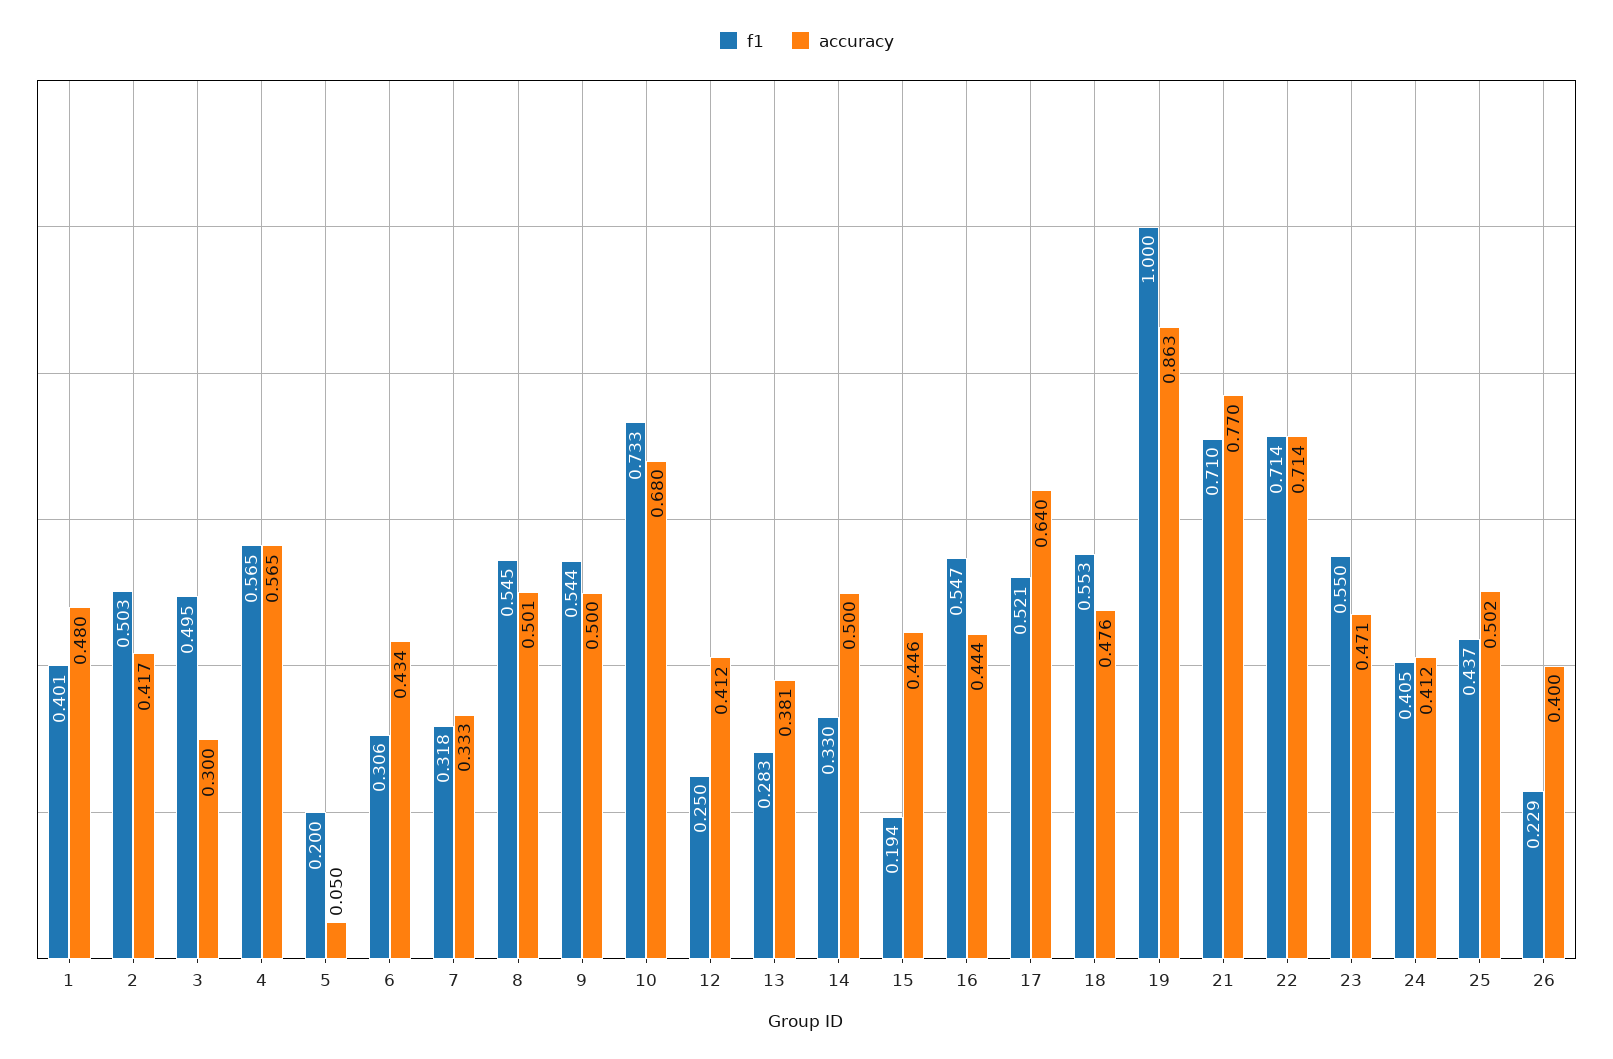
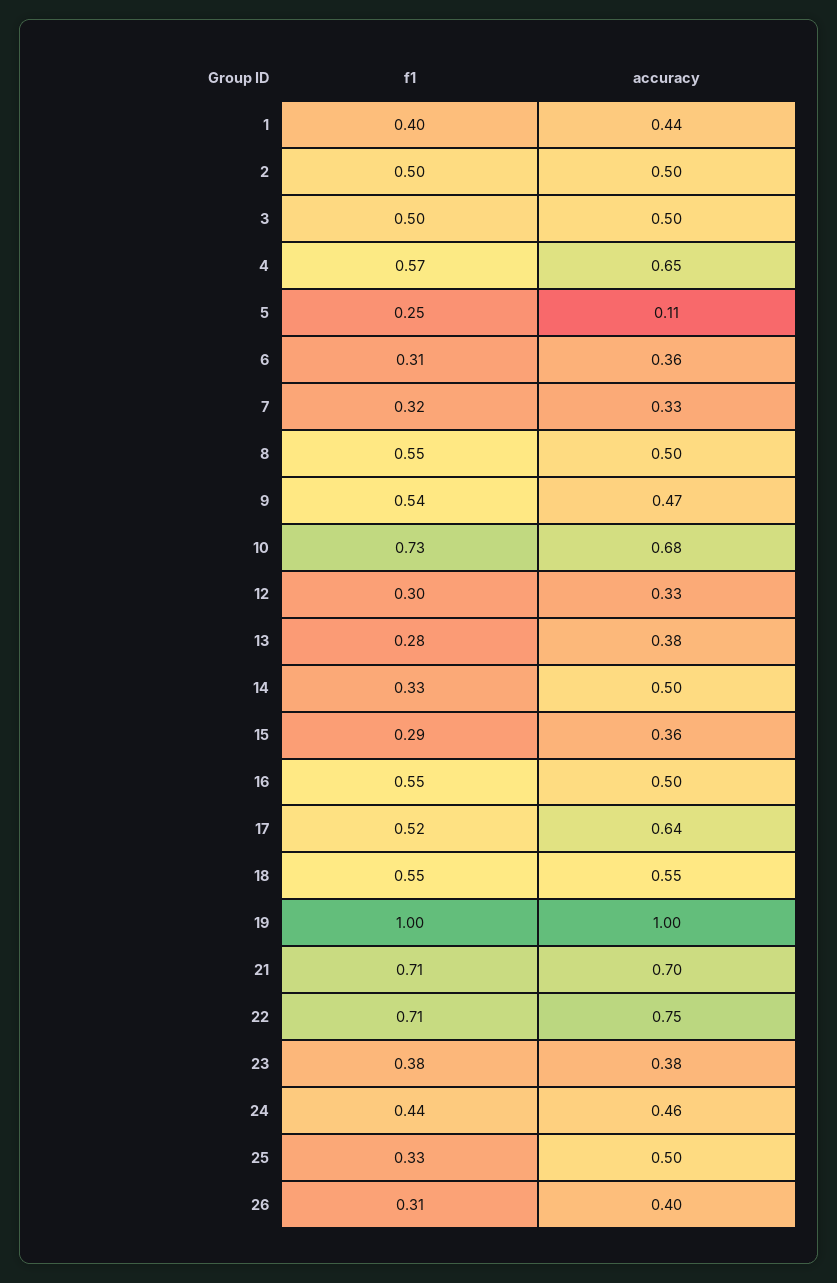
accuracy, 1: 0.48 -> 0.44
accuracy, 2: 0.417 -> 0.5
accuracy, 3: 0.3 -> 0.5
accuracy, 4: 0.565 -> 0.65
f1, 5: 0.2 -> 0.25
accuracy, 5: 0.05 -> 0.11
accuracy, 6: 0.434 -> 0.36
accuracy, 9: 0.5 -> 0.47
f1, 12: 0.25 -> 0.3
accuracy, 12: 0.412 -> 0.33
f1, 15: 0.194 -> 0.29
accuracy, 15: 0.446 -> 0.36
accuracy, 16: 0.444 -> 0.5
accuracy, 18: 0.476 -> 0.55
accuracy, 19: 0.863 -> 1
accuracy, 21: 0.77 -> 0.7
accuracy, 22: 0.714 -> 0.75
f1, 23: 0.55 -> 0.38
accuracy, 23: 0.471 -> 0.38
f1, 24: 0.405 -> 0.44
accuracy, 24: 0.412 -> 0.46
f1, 25: 0.437 -> 0.33
f1, 26: 0.229 -> 0.31

